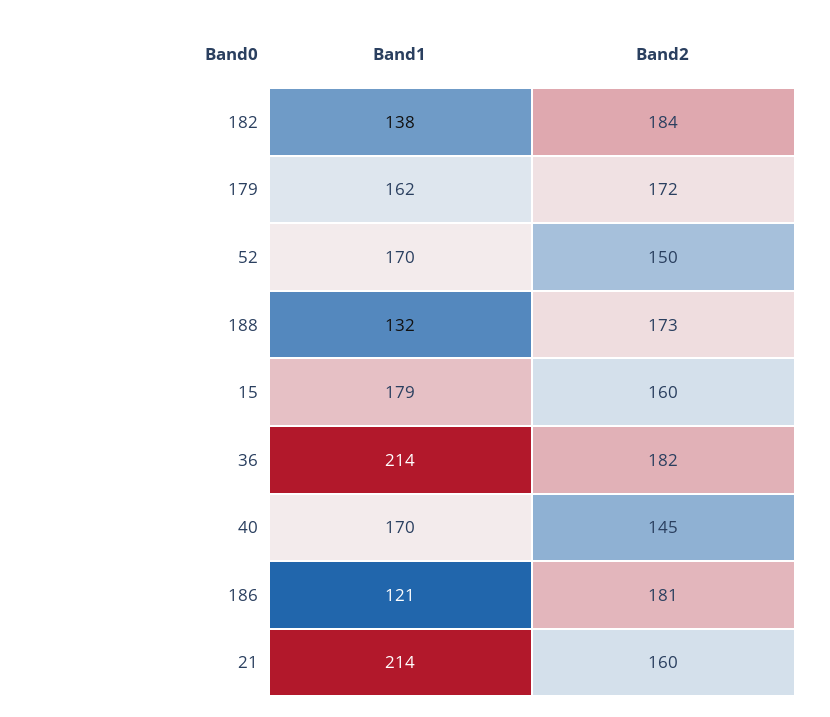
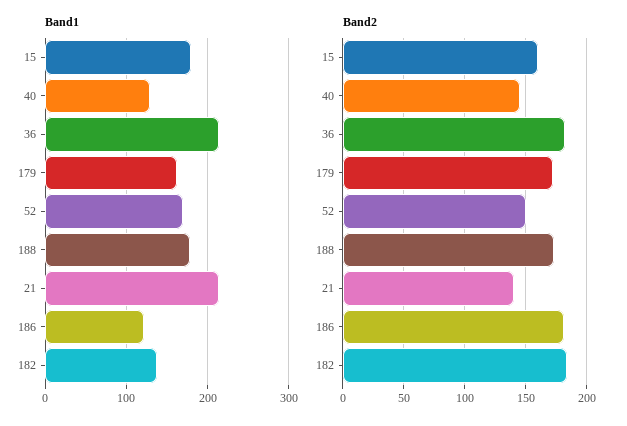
Band1, 188: 132 -> 180
Band1, 40: 170 -> 130
Band2, 21: 160 -> 140

